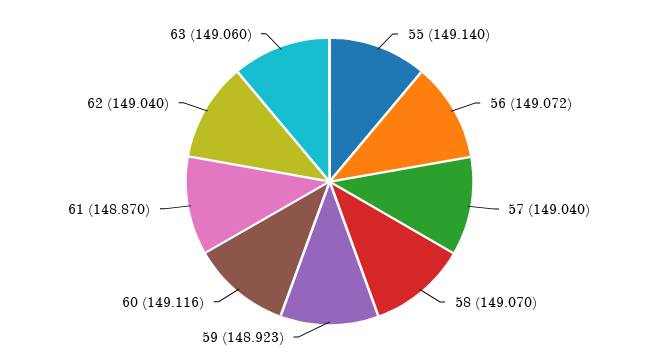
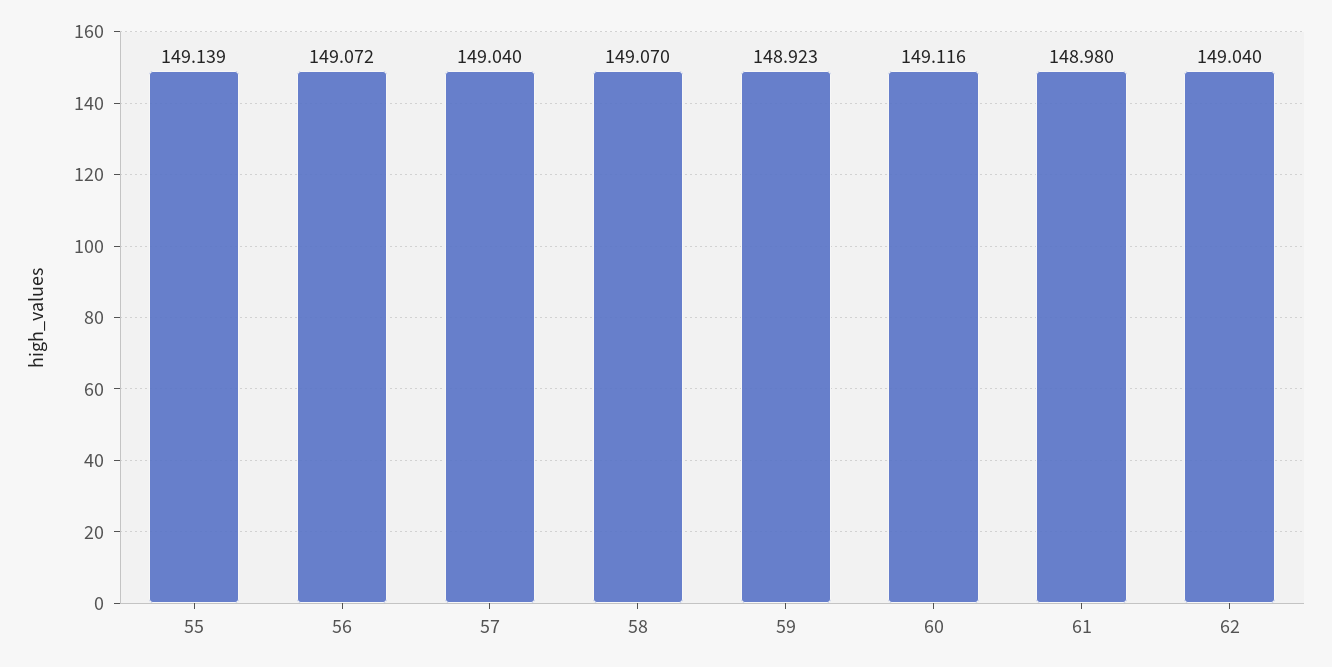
55: 149.14 -> 149.139
61: 148.87 -> 148.98
63: 149.06 -> none

